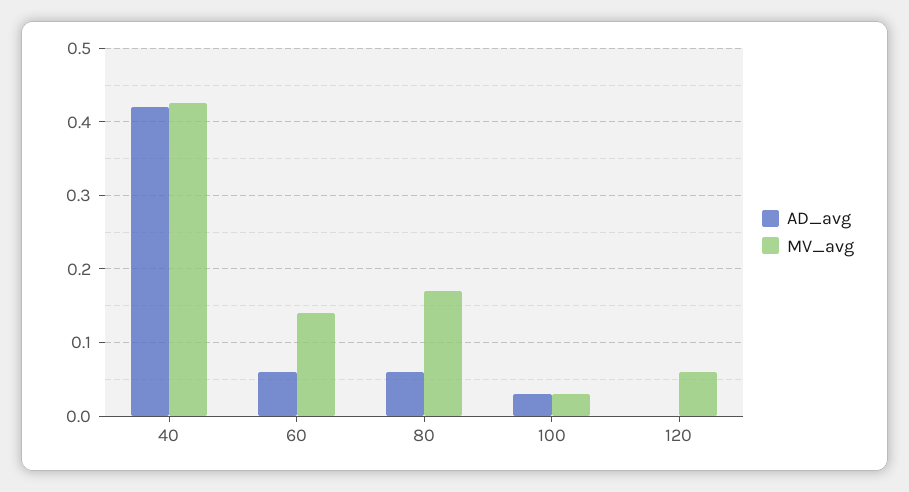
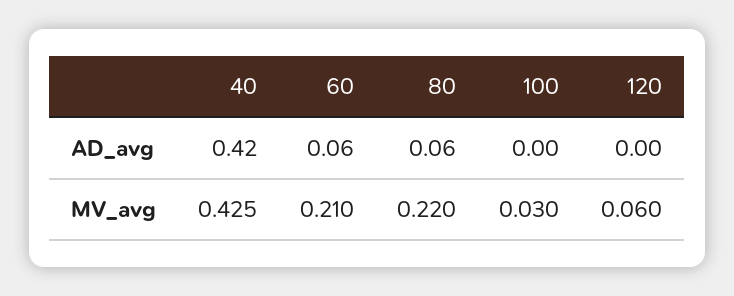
MV_avg, 60: 0.14 -> 0.21
MV_avg, 80: 0.17 -> 0.22
AD_avg, 100: 0.03 -> 0

